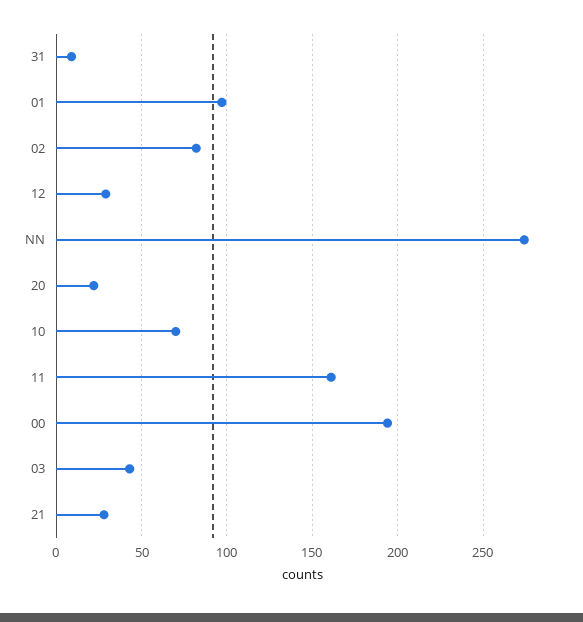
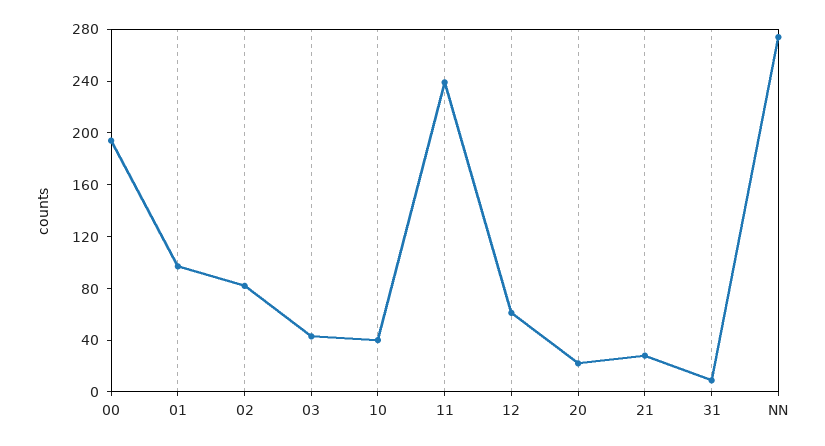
12: 30 -> 60
10: 70 -> 40
11: 160 -> 240

